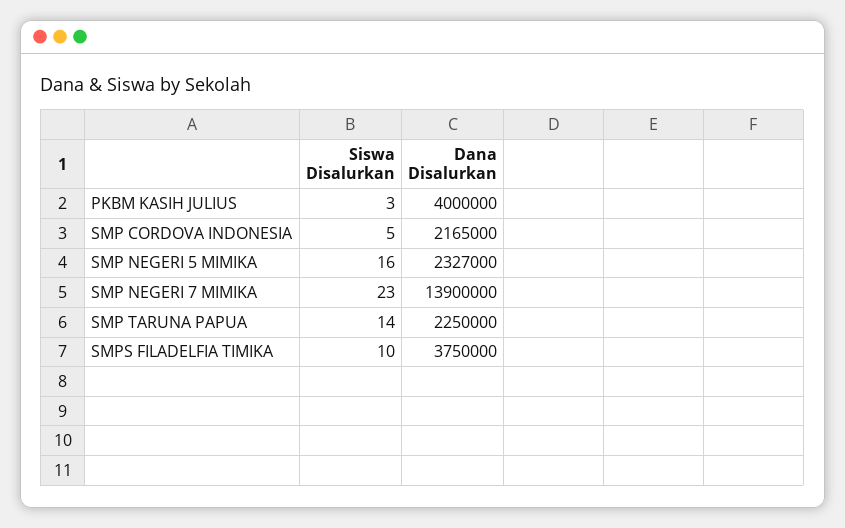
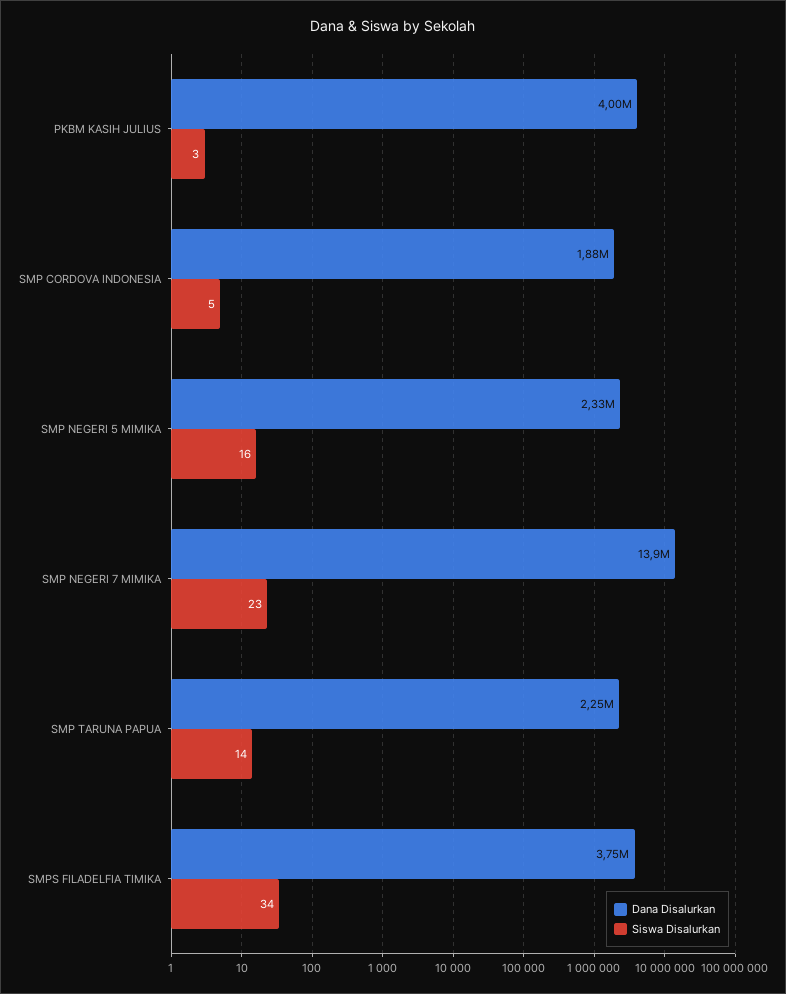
Dana Disalurkan, SMP CORDOVA INDONESIA: 2165000 -> 1880000
Siswa Disalurkan, SMPS FILADELFIA TIMIKA: 10 -> 34

